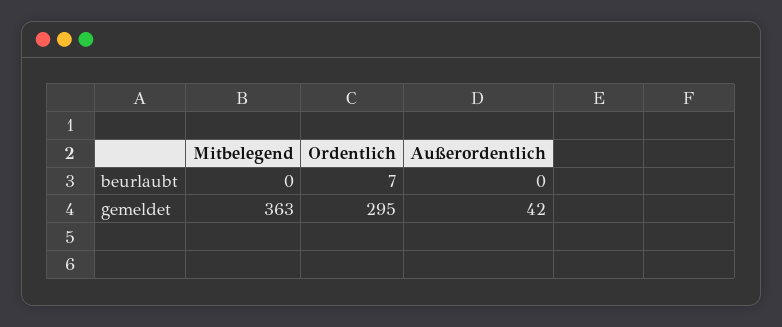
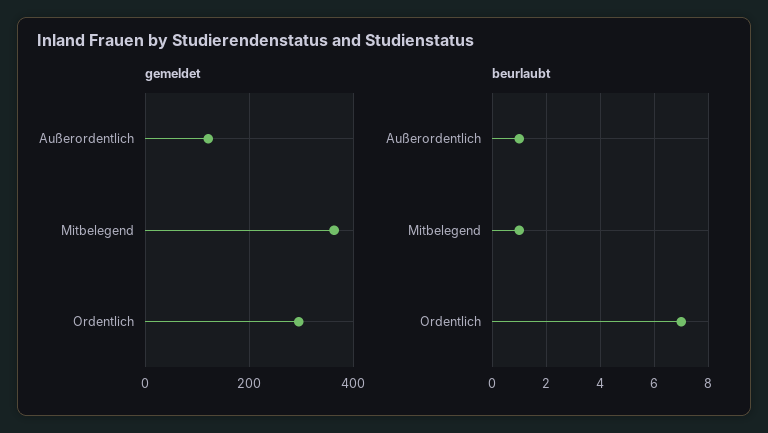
beurlaubt, Mitbelegend: 0 -> 1
beurlaubt, Außerordentlich: 0 -> 1
gemeldet, Außerordentlich: 42 -> 120

